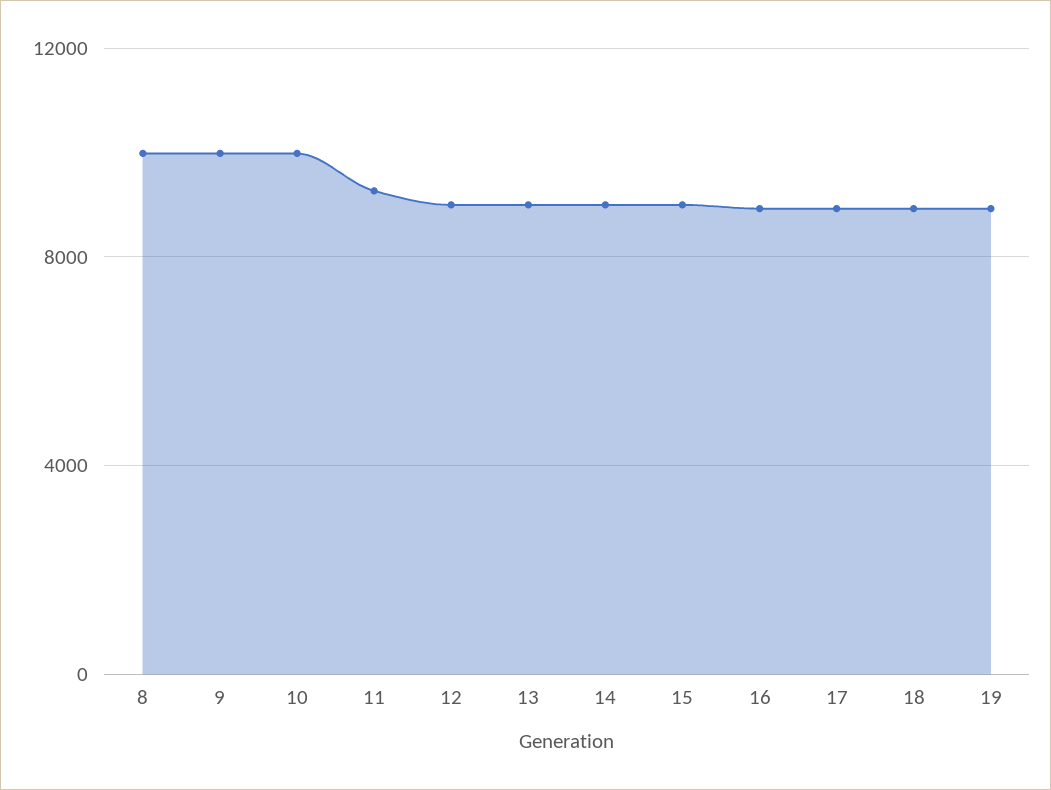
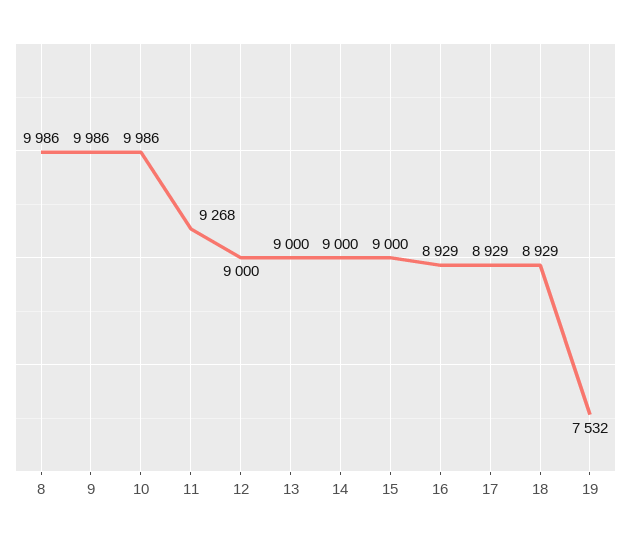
19: 9000 -> 7532

